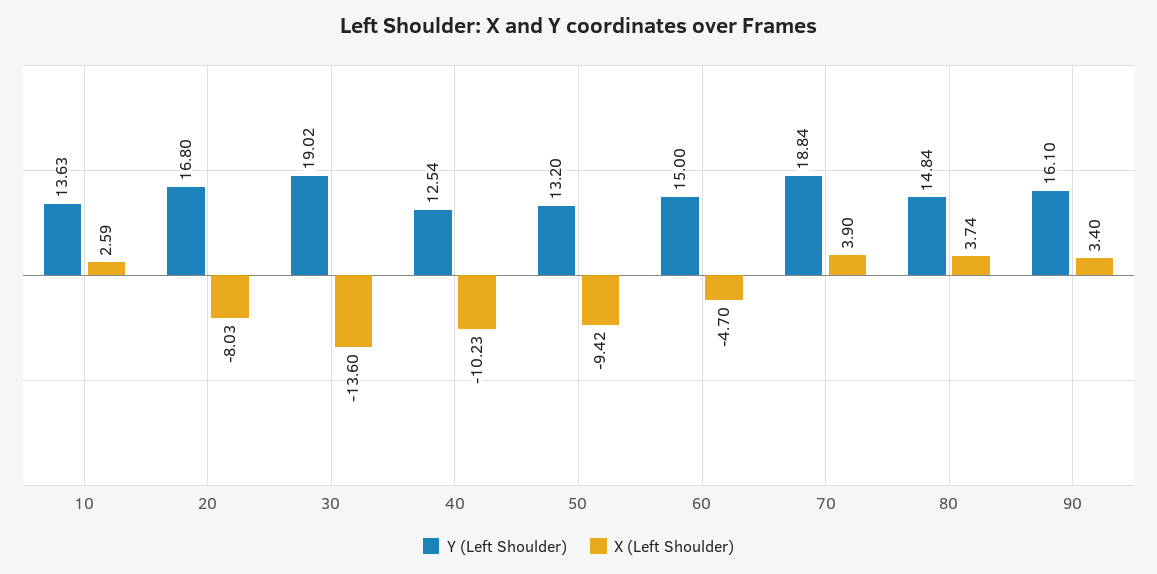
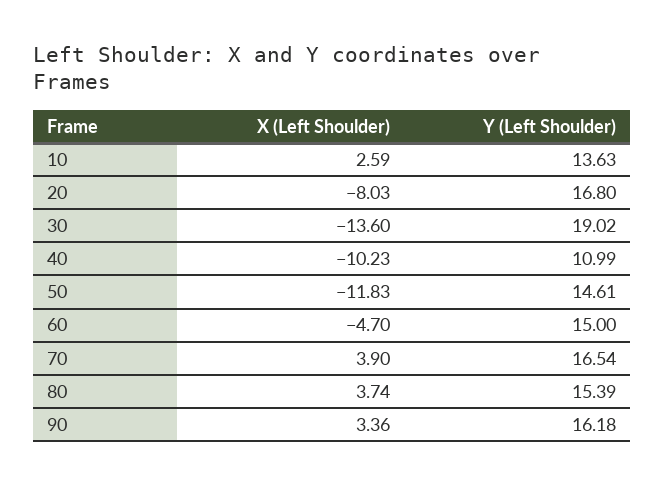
Y (Left Shoulder), 40: 12.54 -> 10.99
Y (Left Shoulder), 50: 13.2 -> 14.61
X (Left Shoulder), 50: -9.42 -> -11.83
Y (Left Shoulder), 70: 18.84 -> 16.54
Y (Left Shoulder), 80: 14.84 -> 15.39
Y (Left Shoulder), 90: 16.1 -> 16.18
X (Left Shoulder), 90: 3.4 -> 3.36

